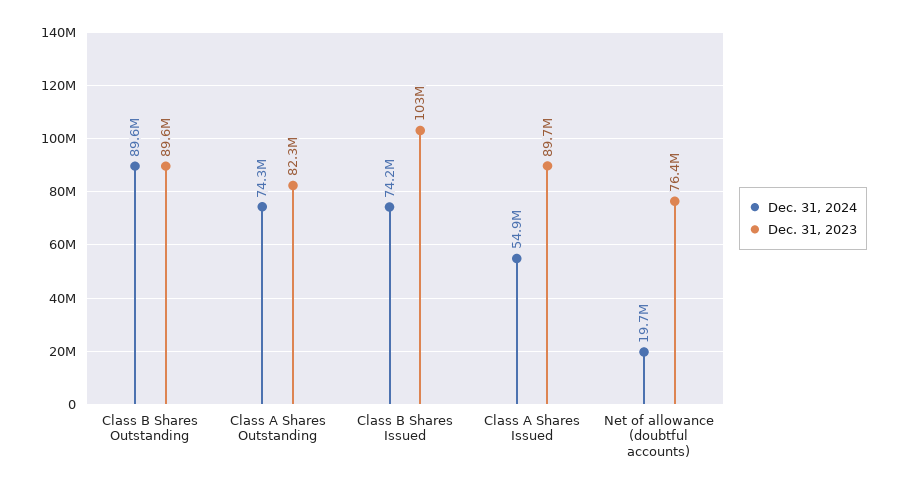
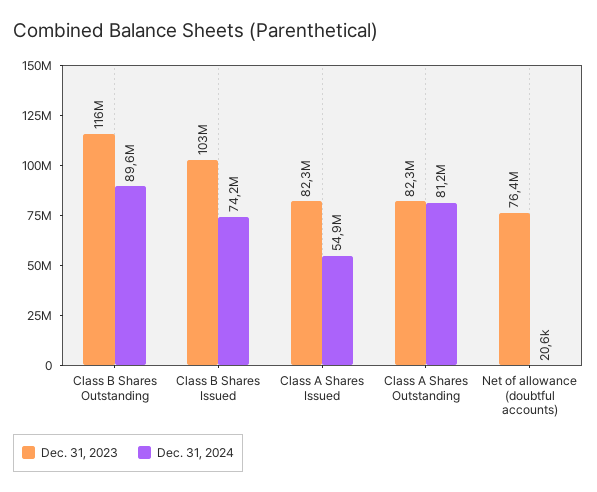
Dec. 31, 2023, Class B Shares Outstanding: 89600000 -> 116000000
Dec. 31, 2024, Class A Shares Outstanding: 74300000 -> 81200000
Dec. 31, 2023, Class A Shares Issued: 89700000 -> 82300000
Dec. 31, 2024, Net of allowance (doubtful accounts): 19700000 -> 20600

